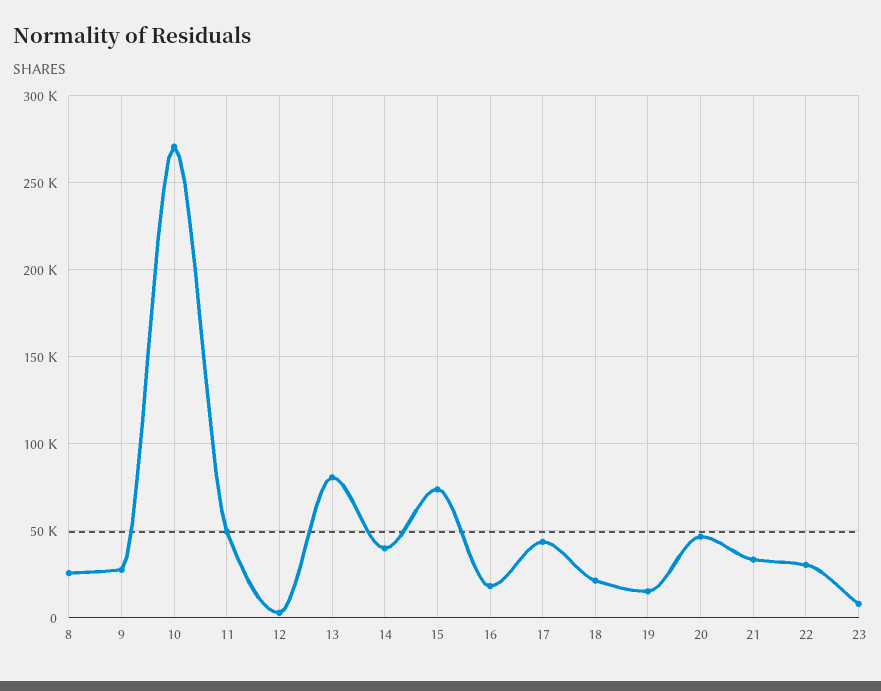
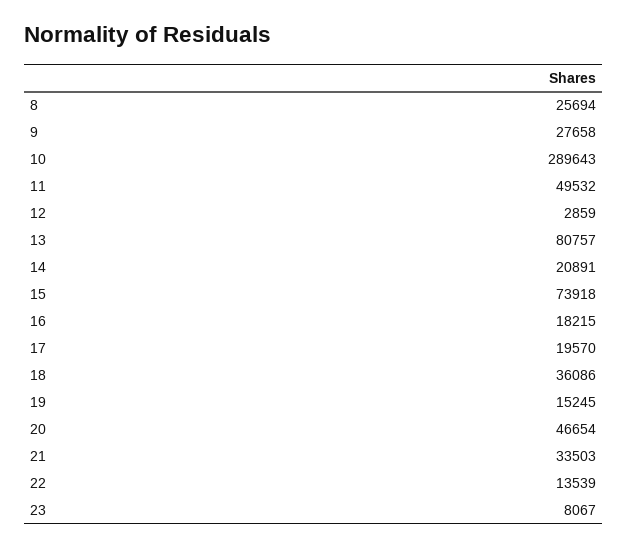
10: 270000 -> 289643
14: 40000 -> 20891
17: 45000 -> 19570
18: 20000 -> 36086
22: 30000 -> 13539

